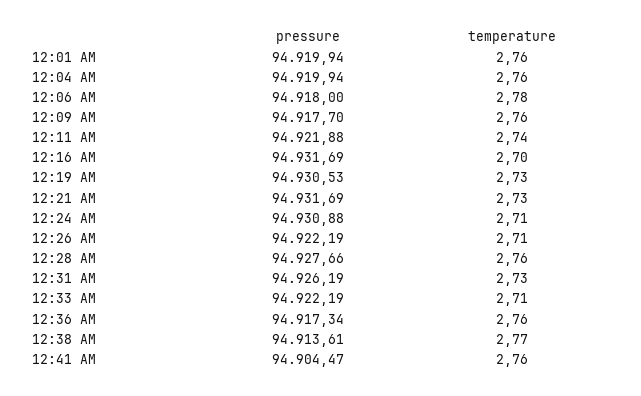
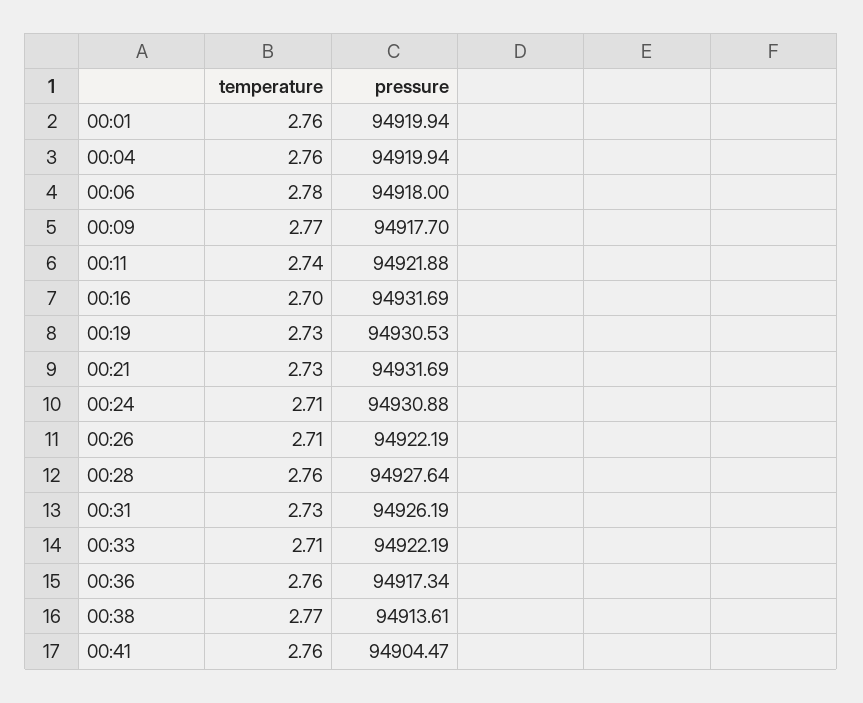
temperature, 12:09 AM: 2.76 -> 2.77
pressure, 12:28 AM: 94927.66 -> 94927.64

